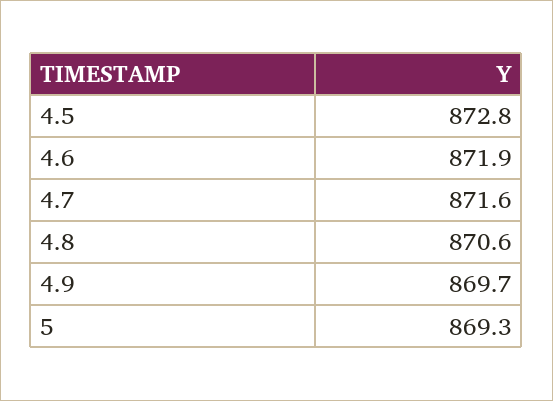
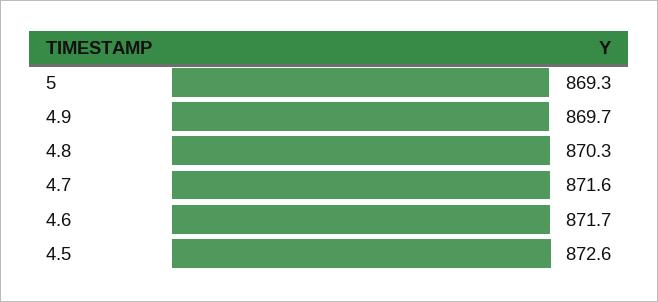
4.5: 872.8 -> 872.6
4.6: 871.9 -> 871.7
4.8: 870.6 -> 870.3

